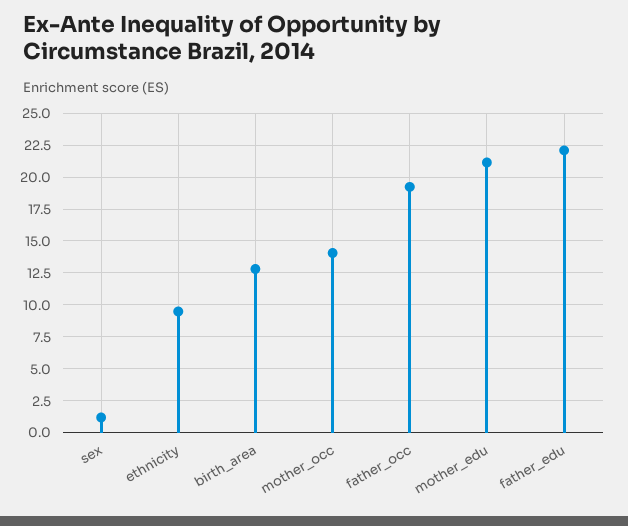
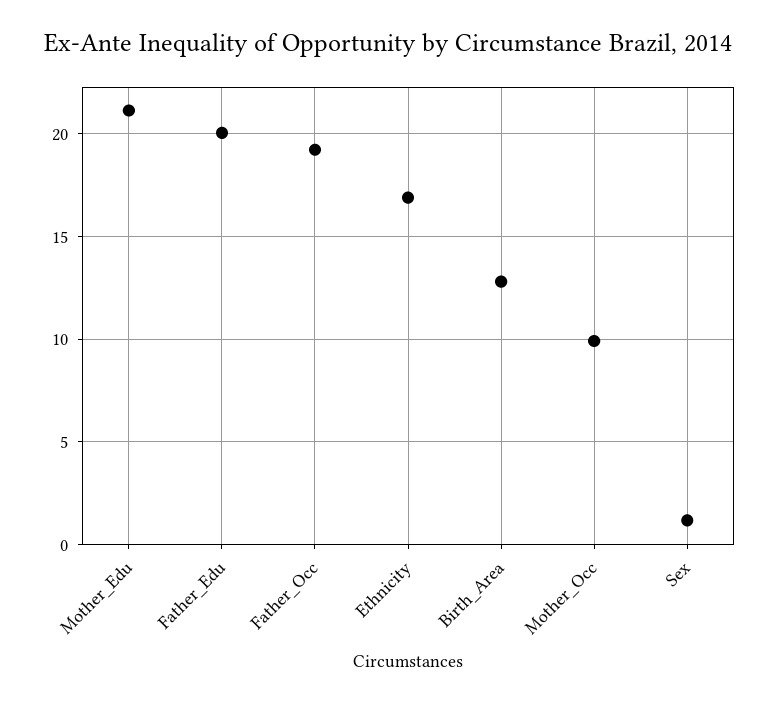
ethnicity: 9.5 -> 17
mother_occ: 14 -> 10
father_edu: 22 -> 20

